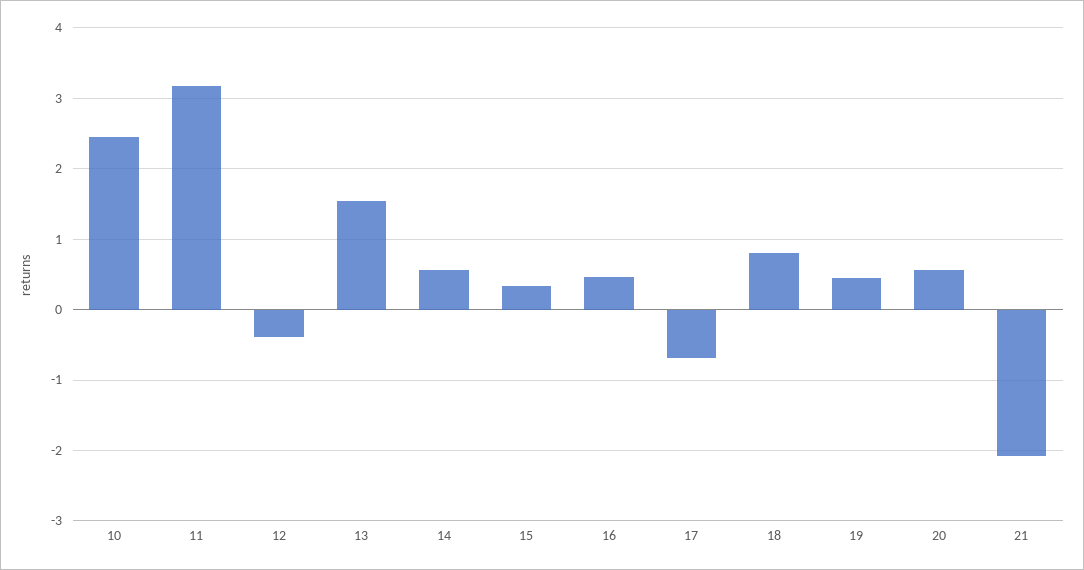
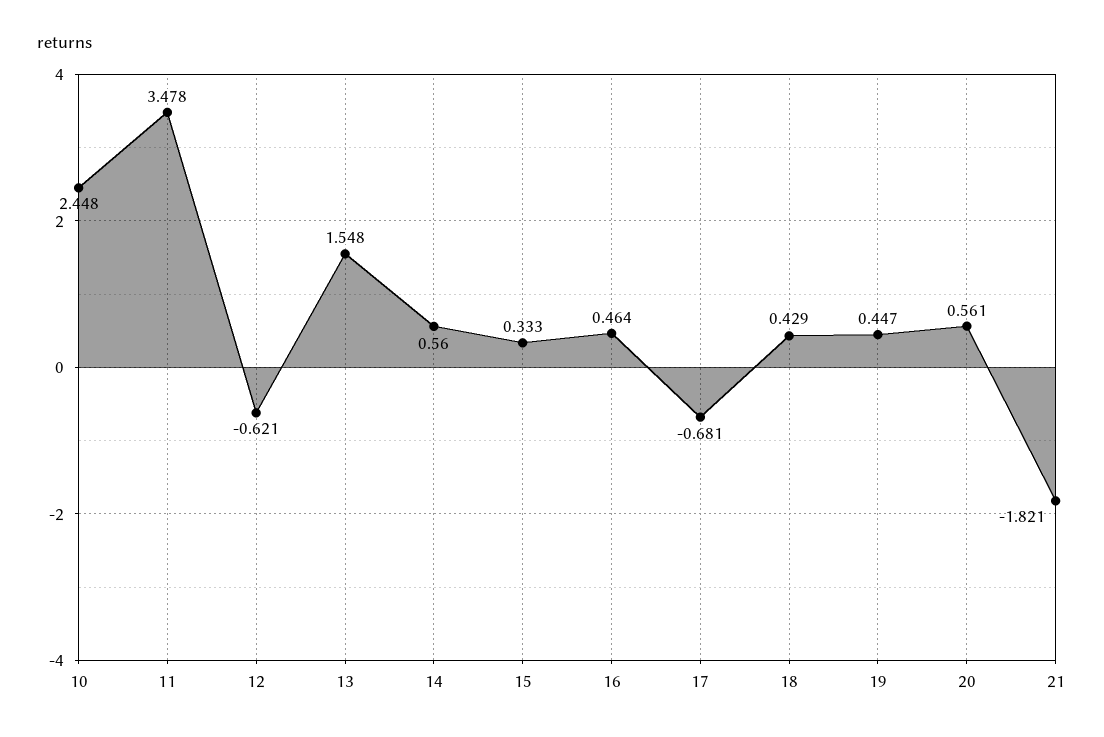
11: 3.2 -> 3.478
12: -0.4 -> -0.621
18: 0.8 -> 0.429
21: -2.1 -> -1.821

